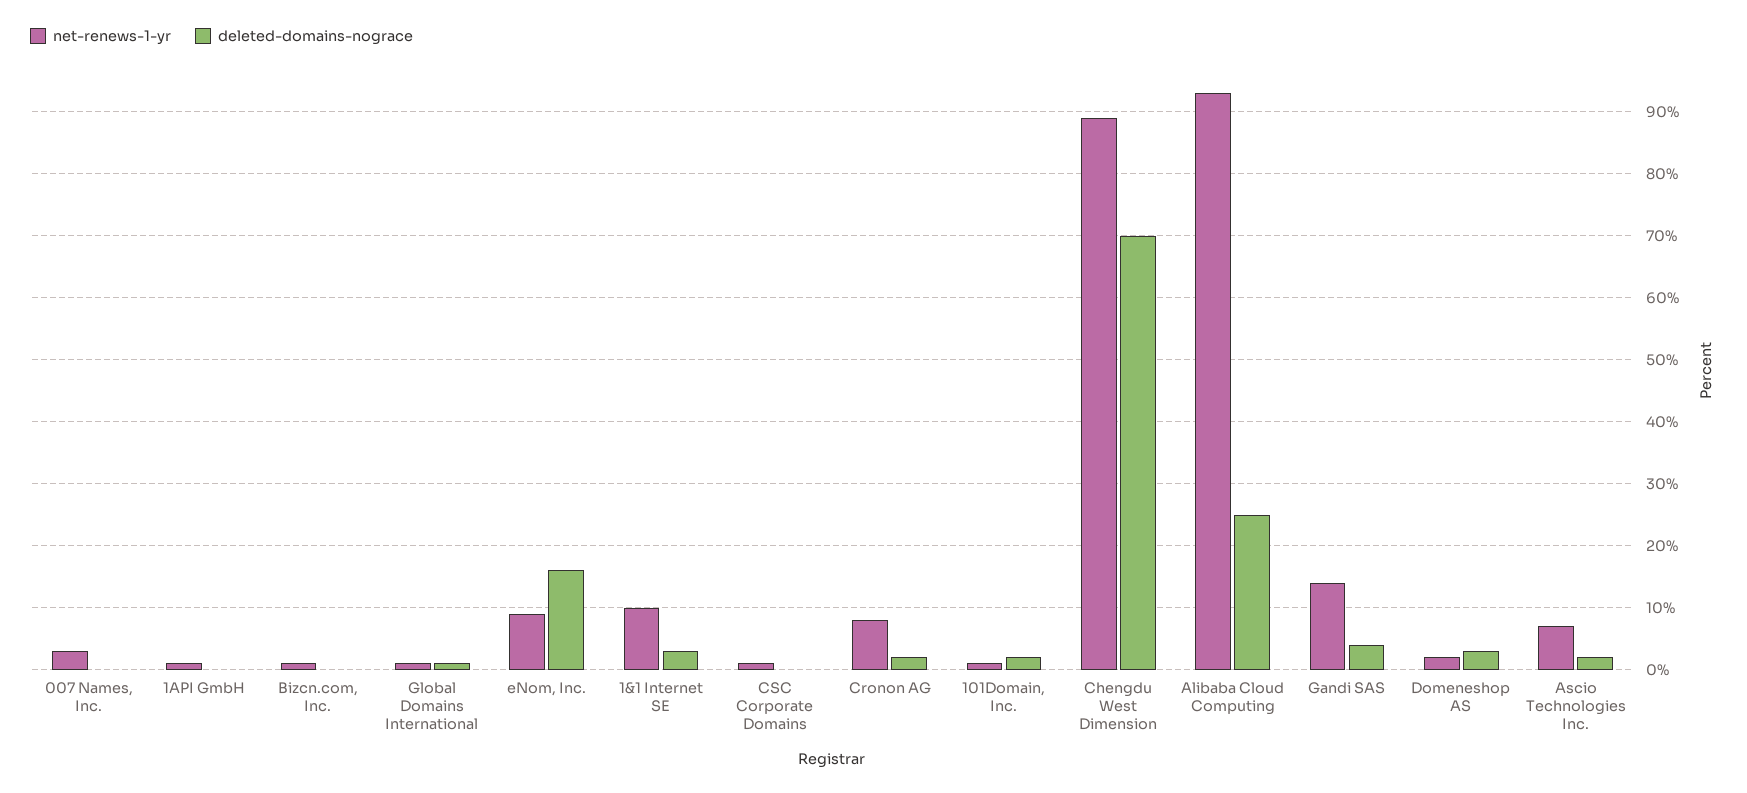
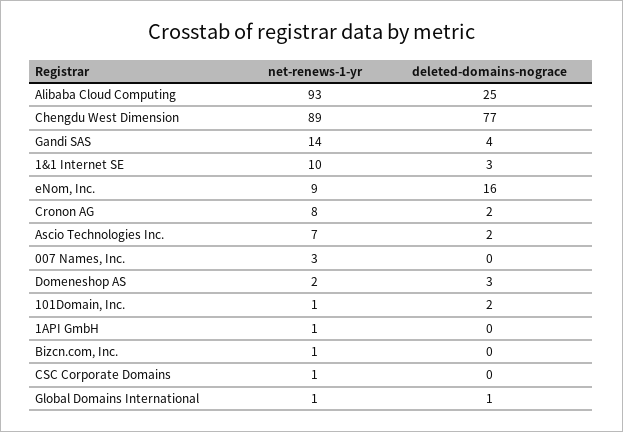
deleted-domains-nograce, Chengdu West Dimension: 70 -> 77

